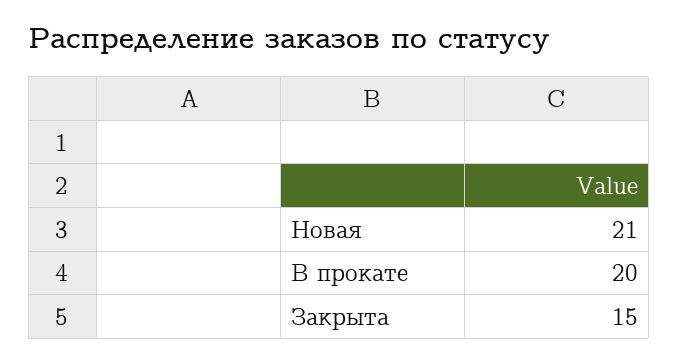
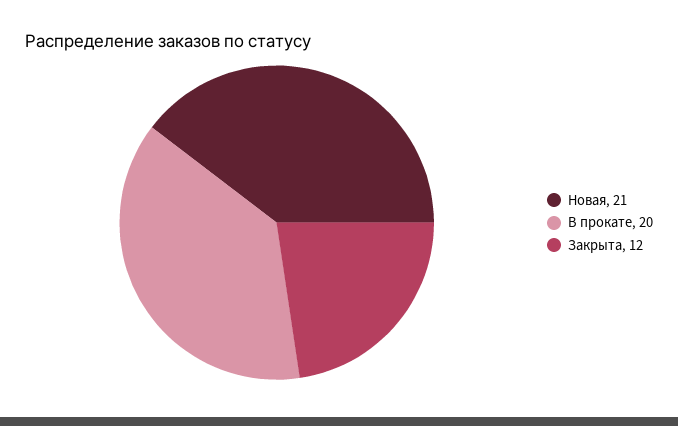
Закрыта: 15 -> 12

